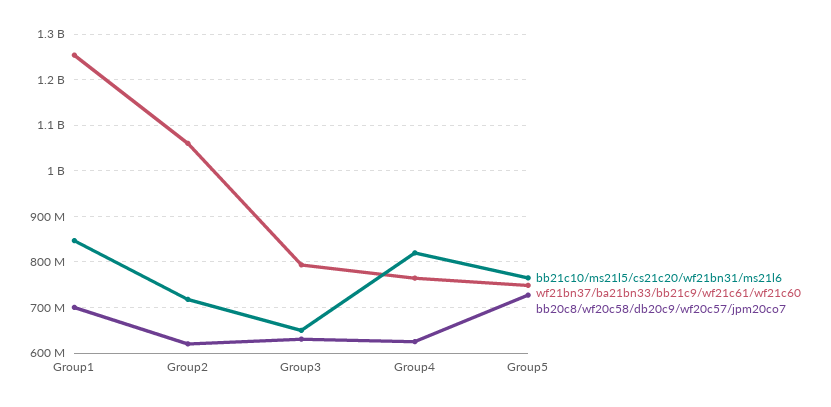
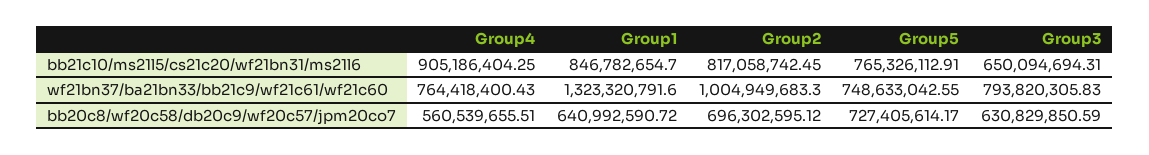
wf21bn37/ba21bn33/bb21c9/wf21c61/wf21c60, Group1: 1260000000 -> 1323320791.6
bb20c8/wf20c58/db20c9/wf20c57/jpm20co7, Group1: 700000000 -> 640992590.72
bb21c10/ms21l5/cs21c20/wf21bn31/ms21l6, Group2: 720000000 -> 817058742.45
wf21bn37/ba21bn33/bb21c9/wf21c61/wf21c60, Group2: 1060000000 -> 1004949683.3
bb20c8/wf20c58/db20c9/wf20c57/jpm20co7, Group2: 620000000 -> 696302595.12
bb21c10/ms21l5/cs21c20/wf21bn31/ms21l6, Group4: 820000000 -> 905186404.25
bb20c8/wf20c58/db20c9/wf20c57/jpm20co7, Group4: 620000000 -> 560539655.51

